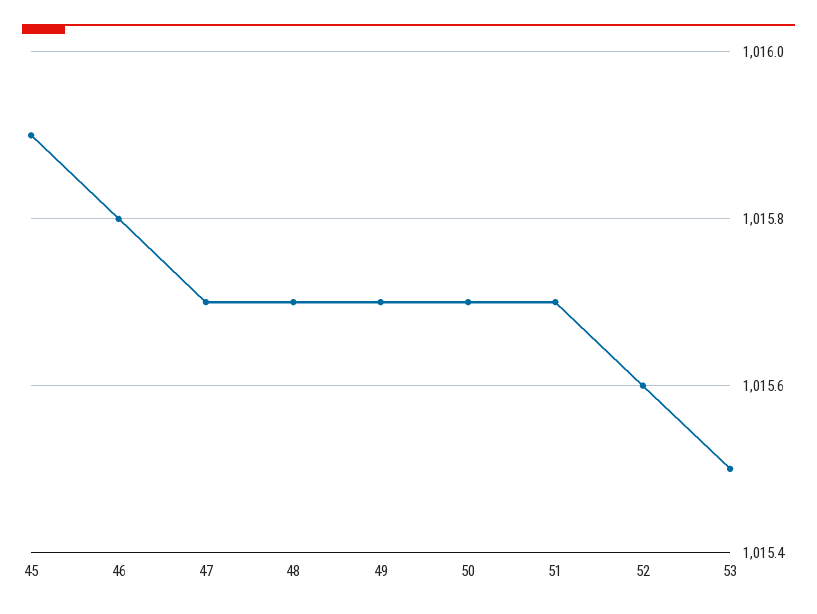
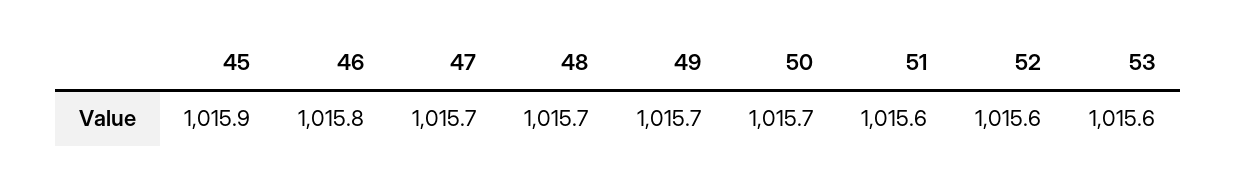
51: 1015.7 -> 1015.6
53: 1015.5 -> 1015.6

